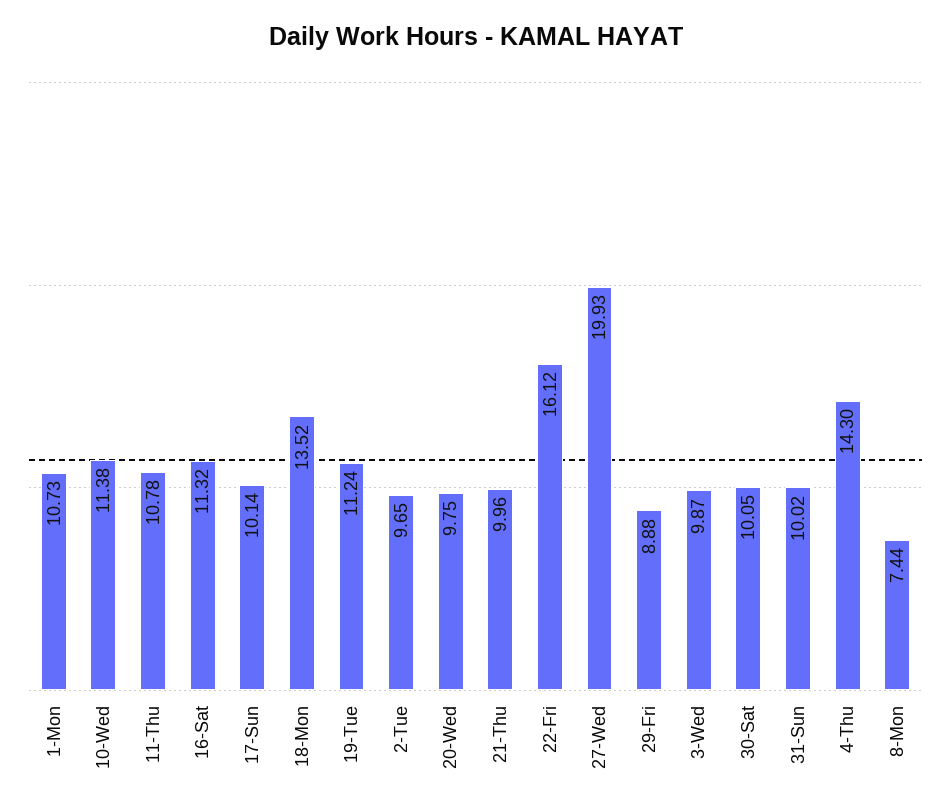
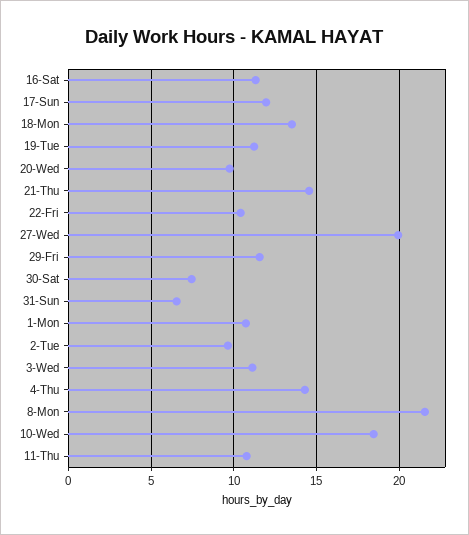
10-Wed: 11.38 -> 18.5
17-Sun: 10.14 -> 12
21-Thu: 9.96 -> 14.5
22-Fri: 16.12 -> 10.5
29-Fri: 8.88 -> 11.5
3-Wed: 9.87 -> 11
30-Sat: 10.05 -> 7.5
31-Sun: 10.02 -> 6.5
8-Mon: 7.44 -> 21.5

